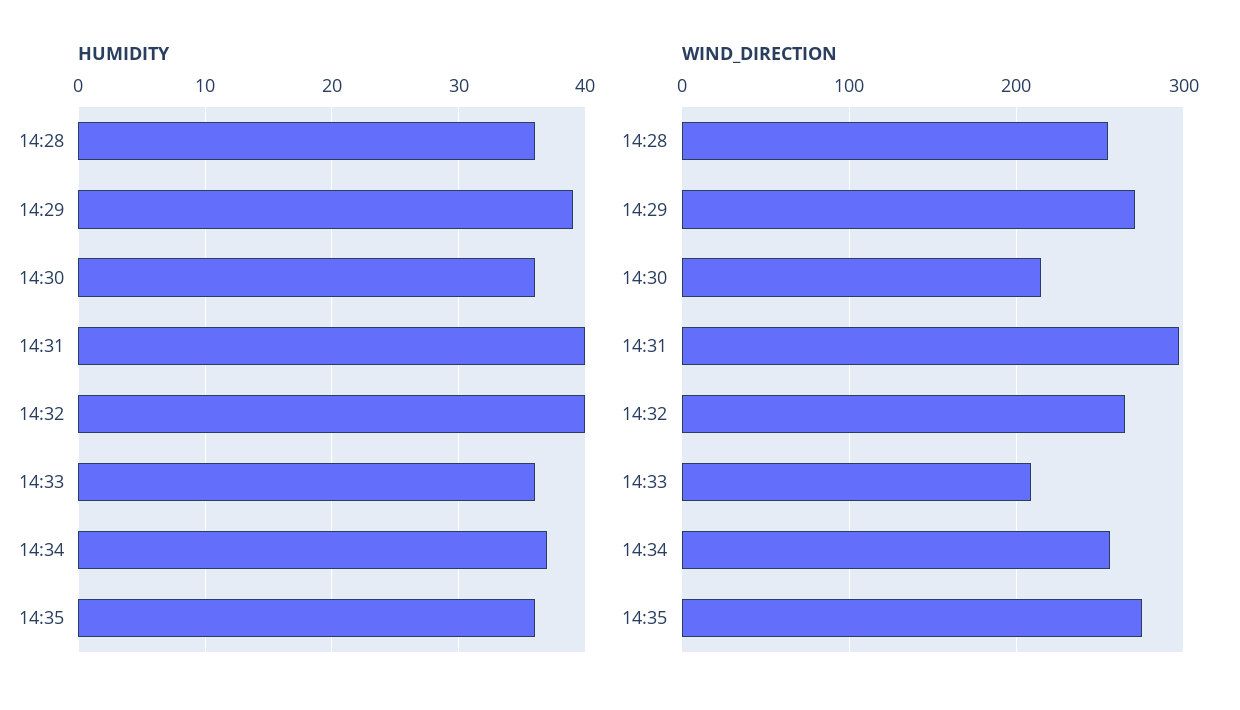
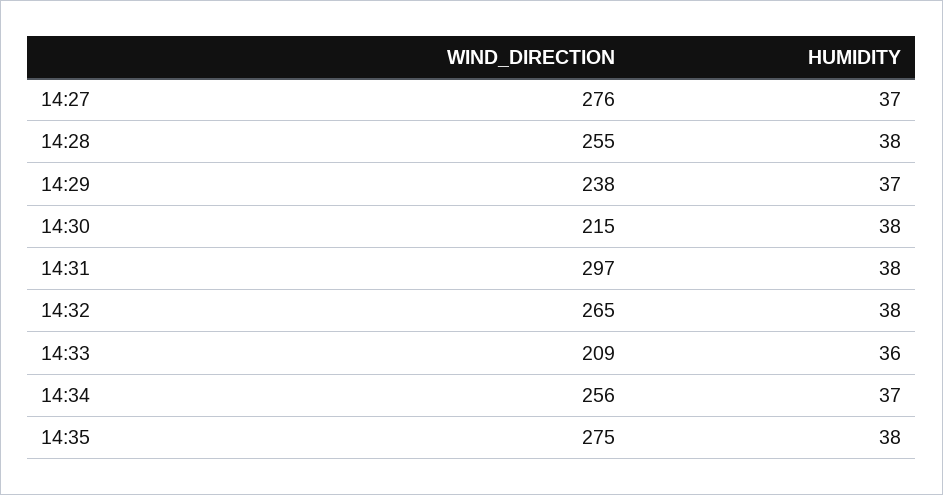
HUMIDITY, 14:28: 36 -> 38
HUMIDITY, 14:29: 39 -> 37
HUMIDITY, 14:30: 36 -> 38
HUMIDITY, 14:31: 40 -> 38
HUMIDITY, 14:32: 40 -> 38
HUMIDITY, 14:35: 36 -> 38
WIND_DIRECTION, 14:29: 270 -> 238
WIND_DIRECTION, 14:27: none -> 276
HUMIDITY, 14:27: none -> 37

